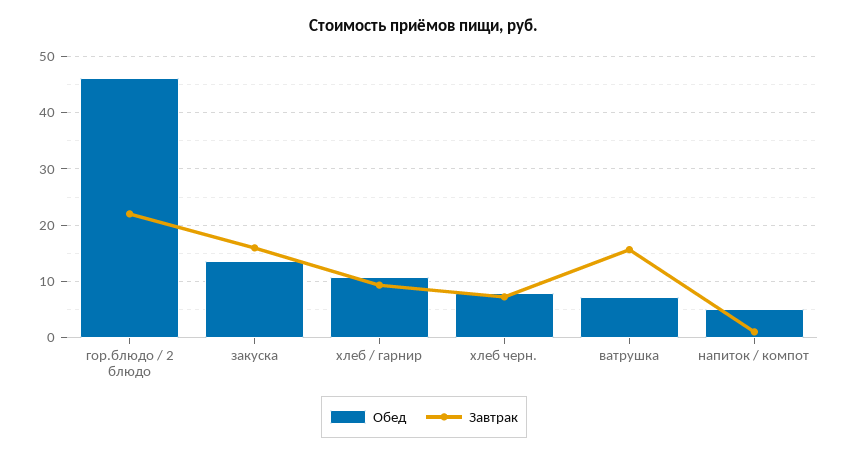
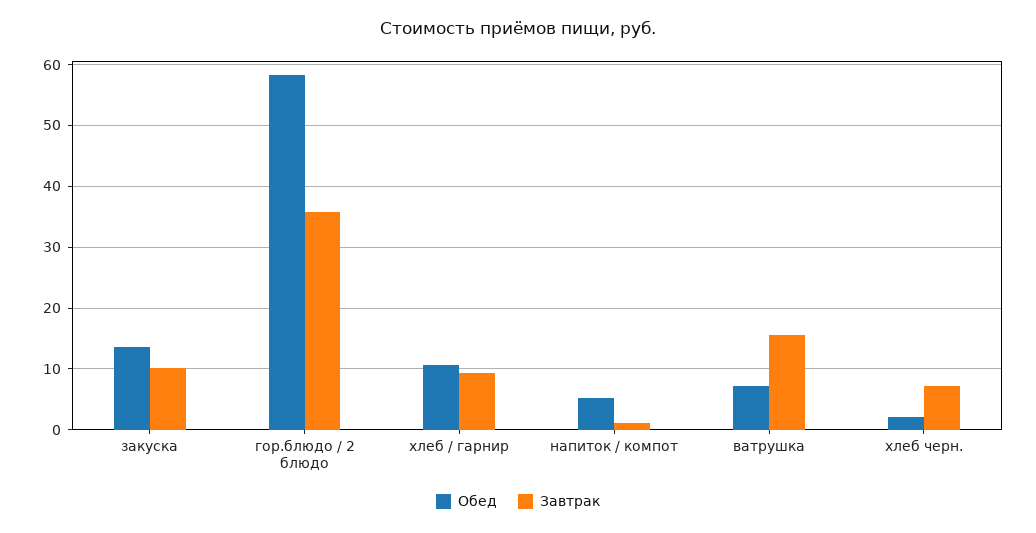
Обед, гор.блюдо / 2 блюдо: 46 -> 58
Завтрак, гор.блюдо / 2 блюдо: 22 -> 36
Завтрак, закуска: 16 -> 10
Обед, хлеб черн.: 8 -> 2

